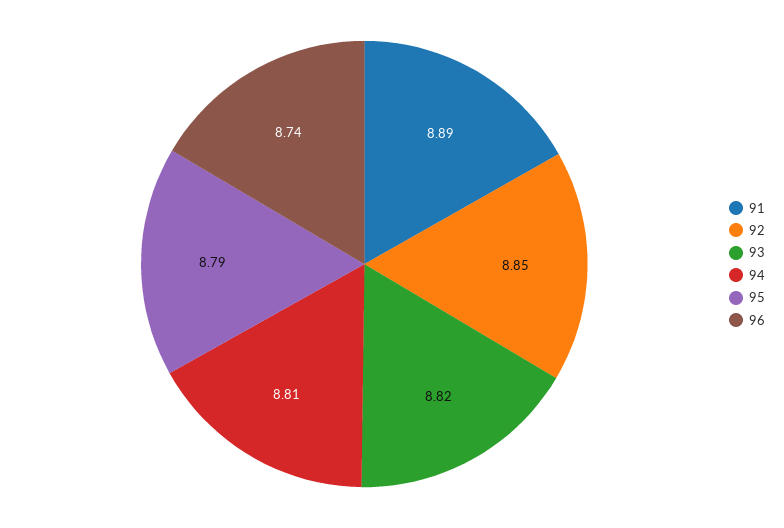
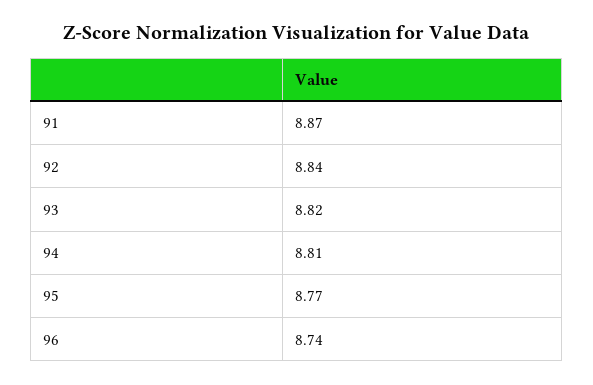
91: 8.89 -> 8.87
92: 8.85 -> 8.84
95: 8.79 -> 8.77

